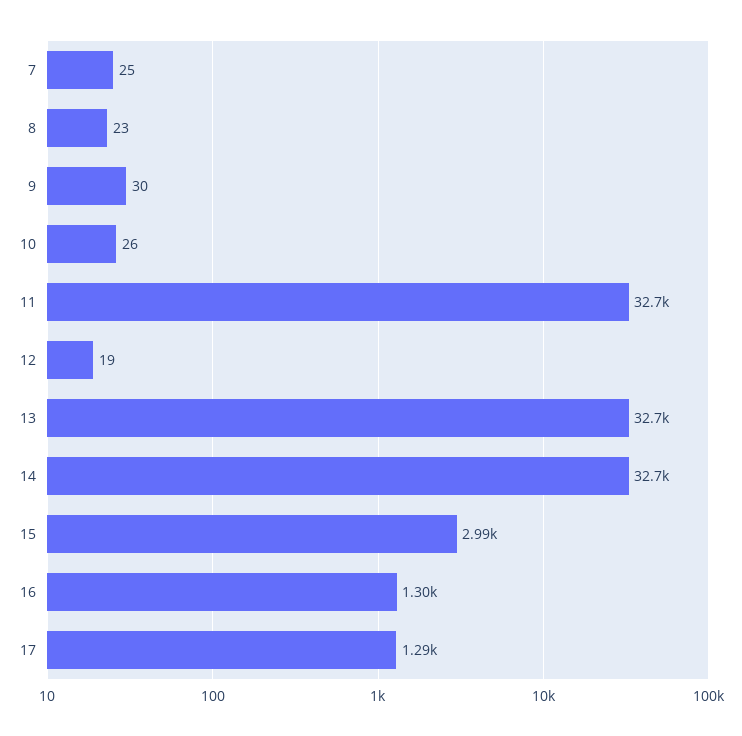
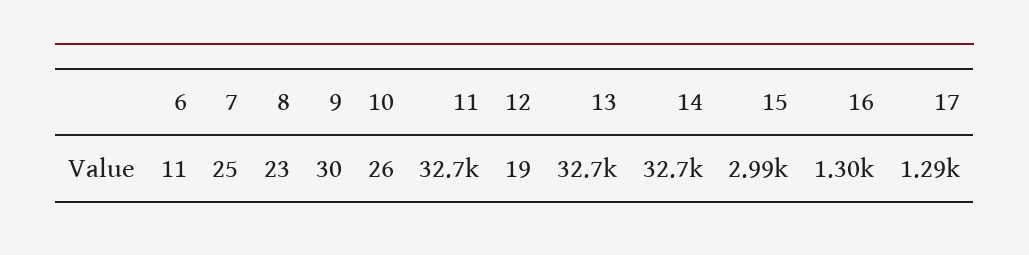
6: none -> 11

